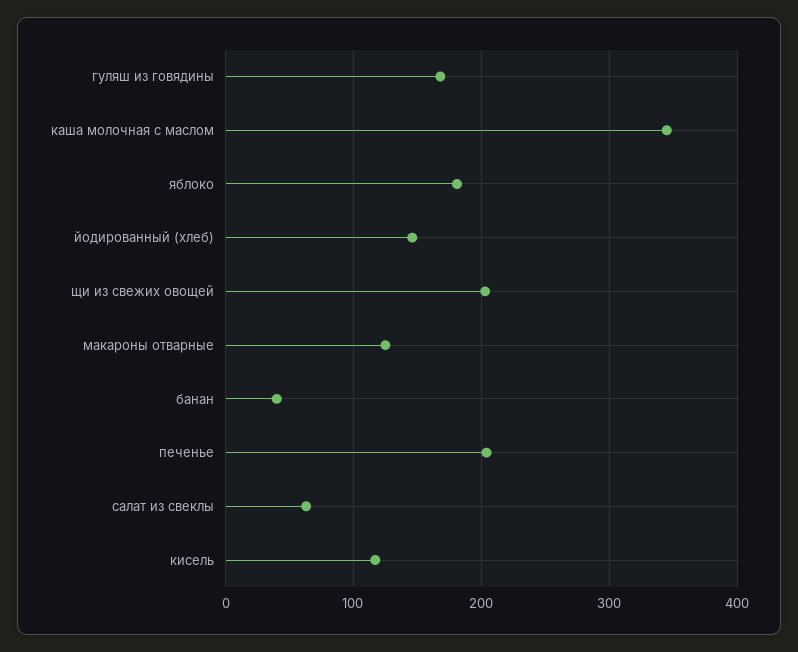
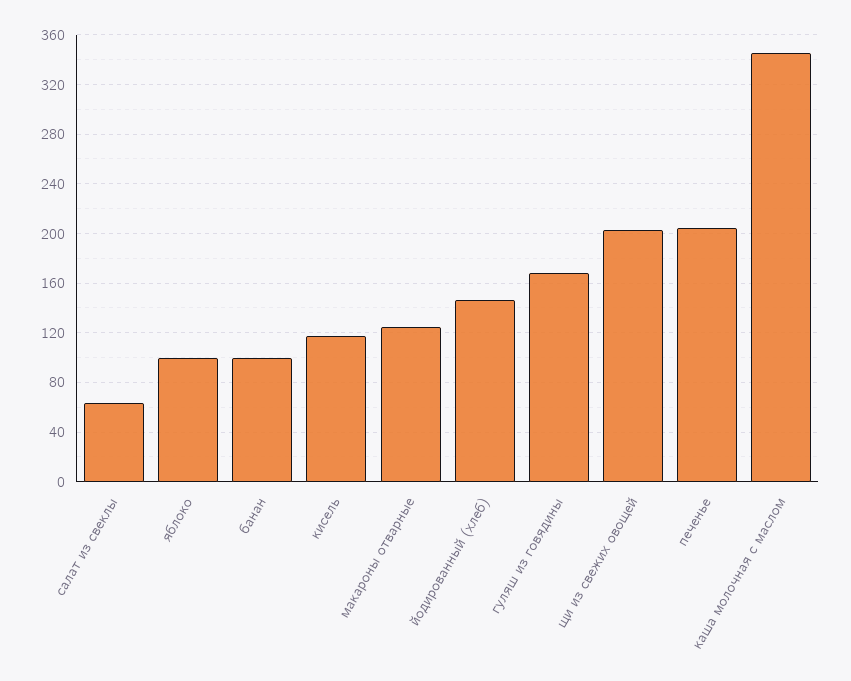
яблоко: 180 -> 100
банан: 40 -> 100

